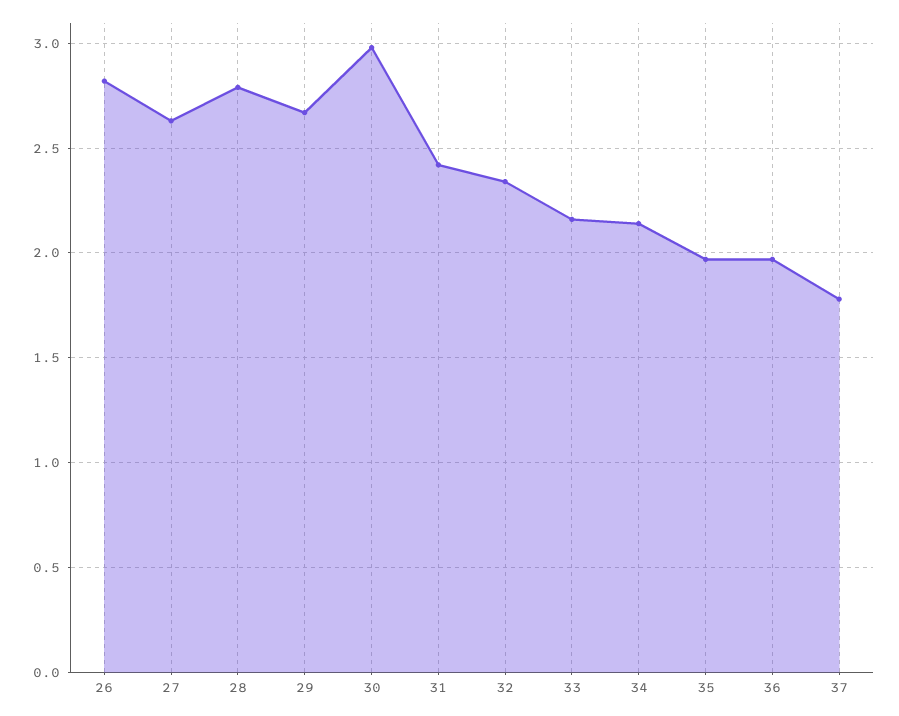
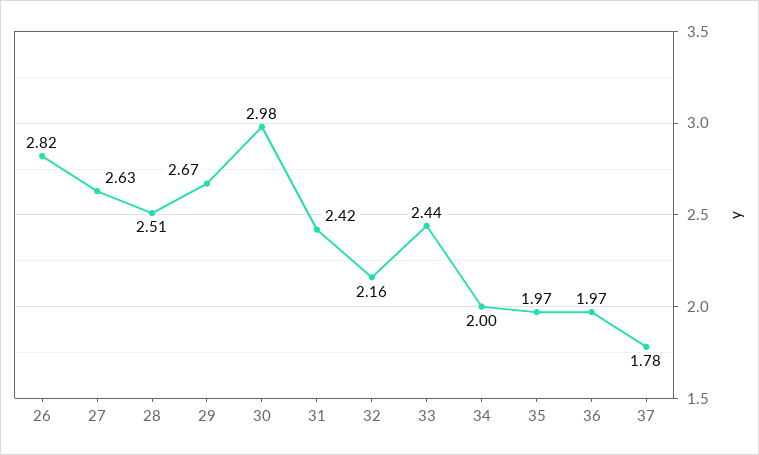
28: 2.8 -> 2.51
32: 2.35 -> 2.16
33: 2.15 -> 2.44
34: 2.15 -> 2

